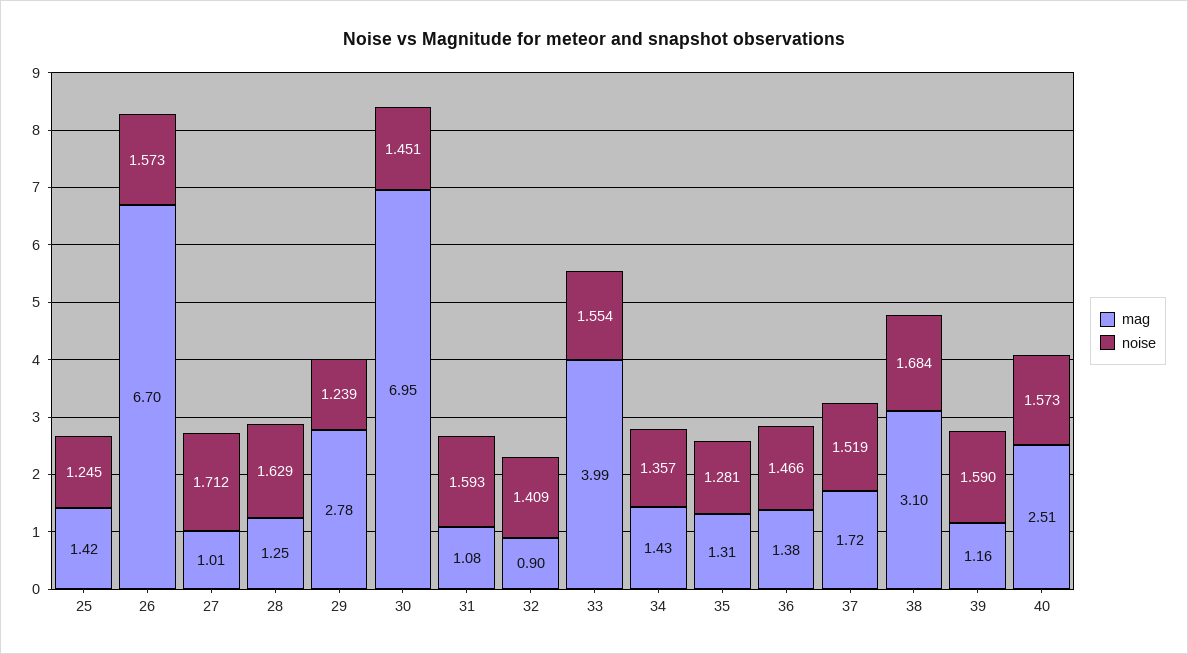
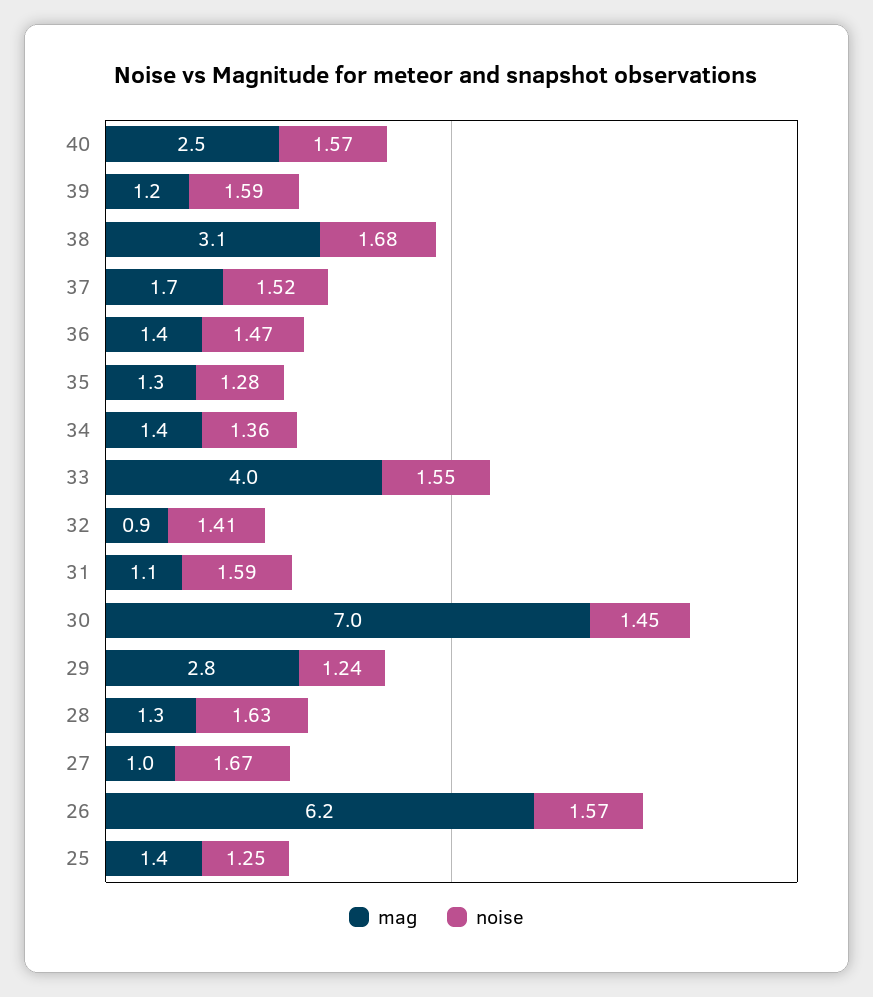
mag, 26: 6.7 -> 6.2
noise, 27: 1.712 -> 1.67

